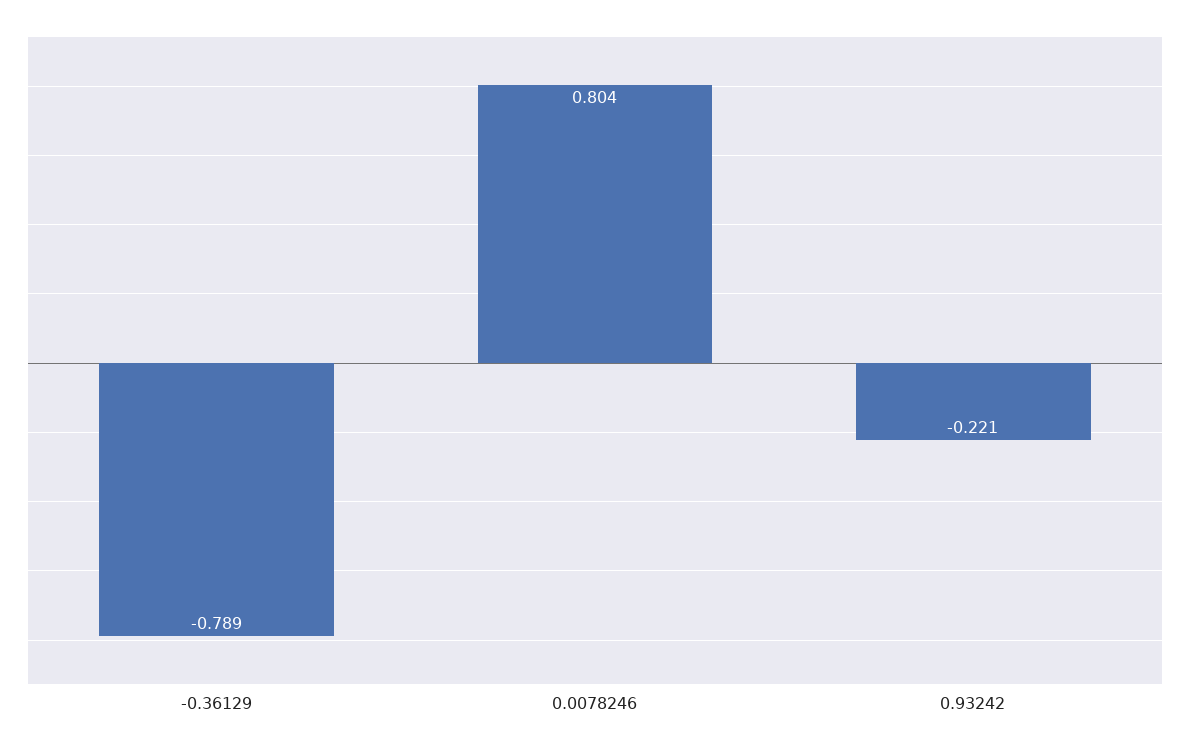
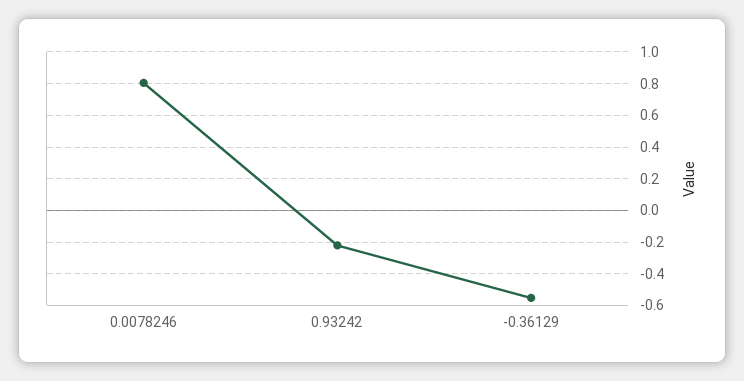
-0.36129: -0.789 -> -0.55

